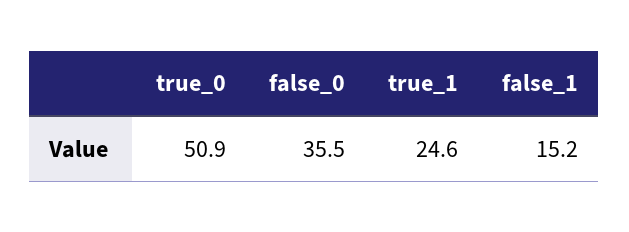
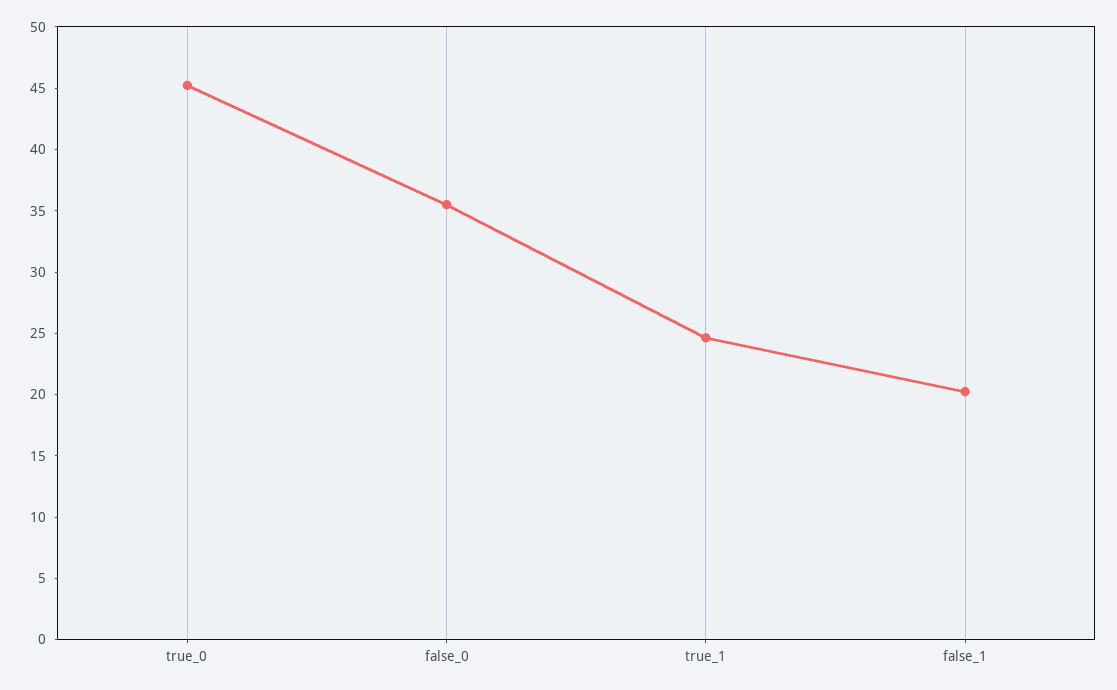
true_0: 50.9 -> 45
false_1: 15.2 -> 20

